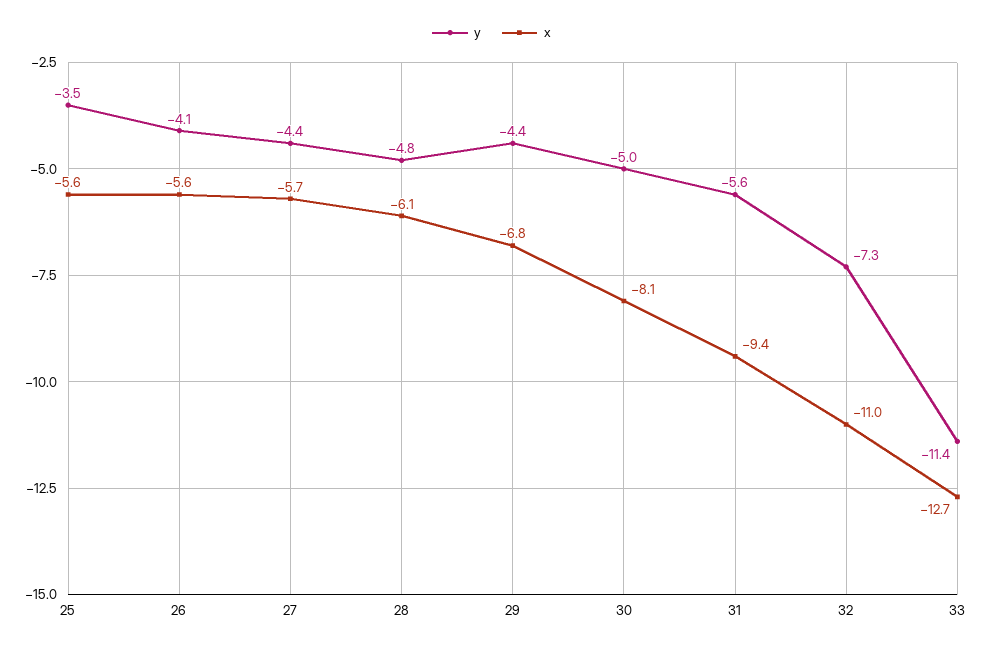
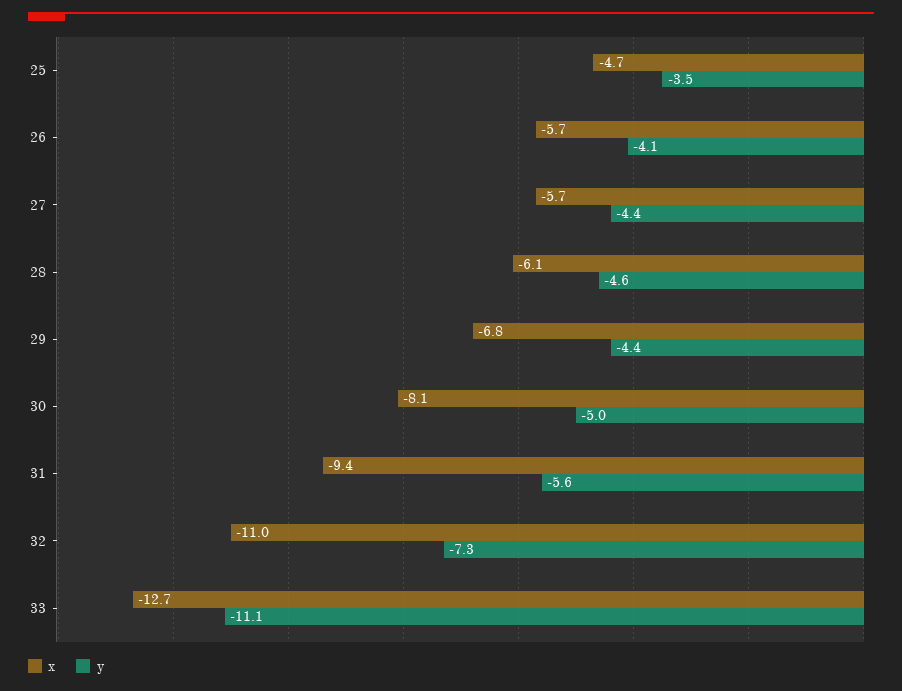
x, 25: -5.6 -> -4.7
x, 26: -5.6 -> -5.7
y, 28: -4.8 -> -4.6
y, 33: -11.4 -> -11.1

